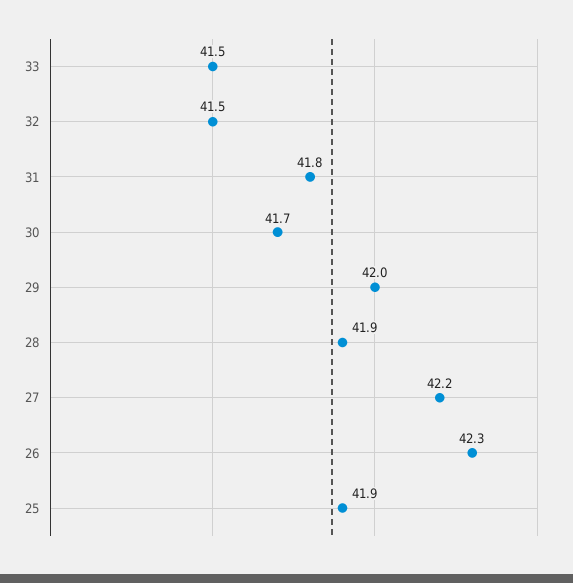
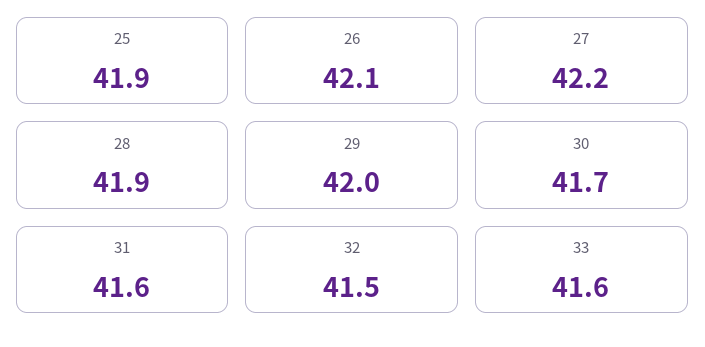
33: 41.5 -> 41.6
31: 41.8 -> 41.6
26: 42.3 -> 42.1

